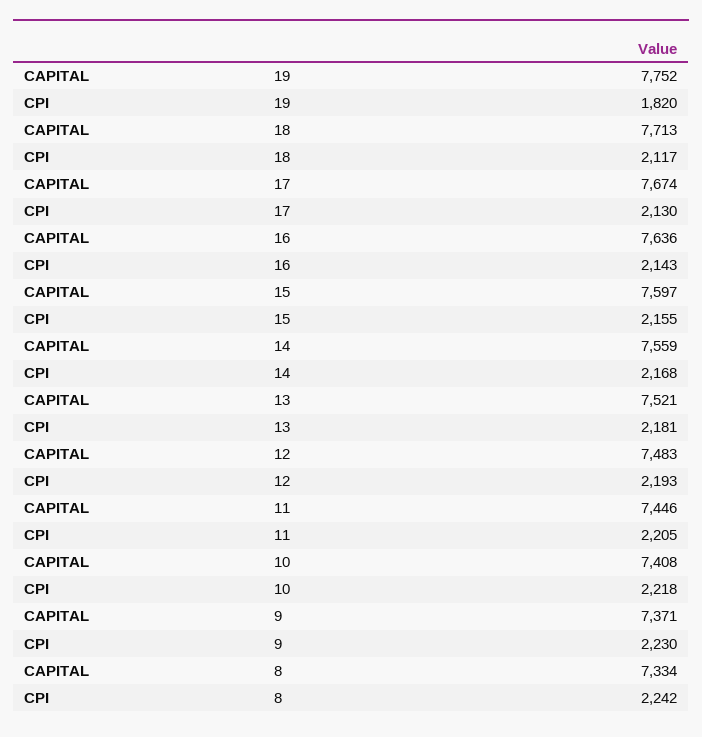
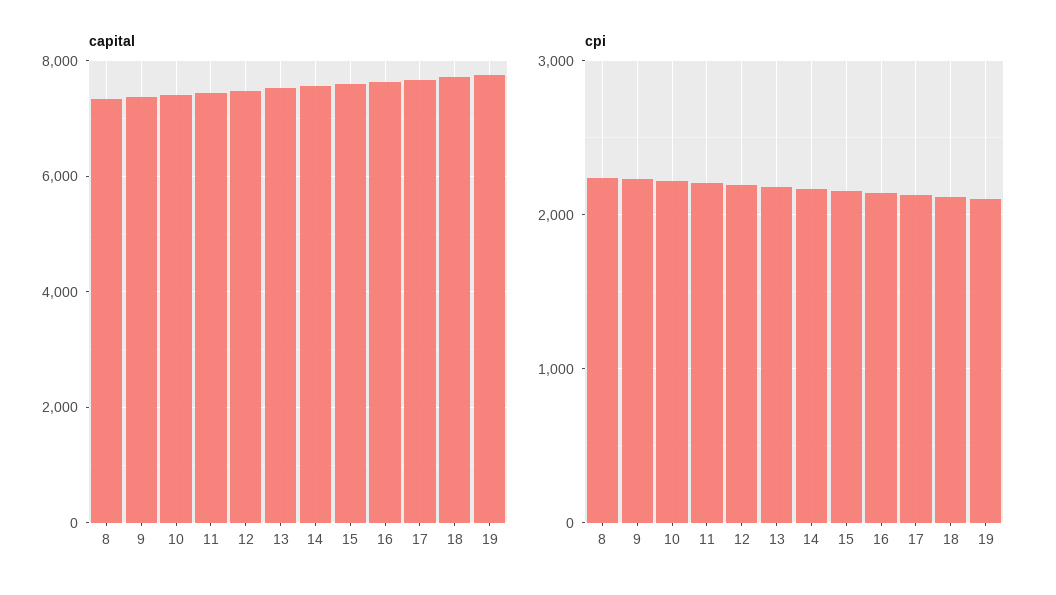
CPI, 19: 1820 -> 2100

